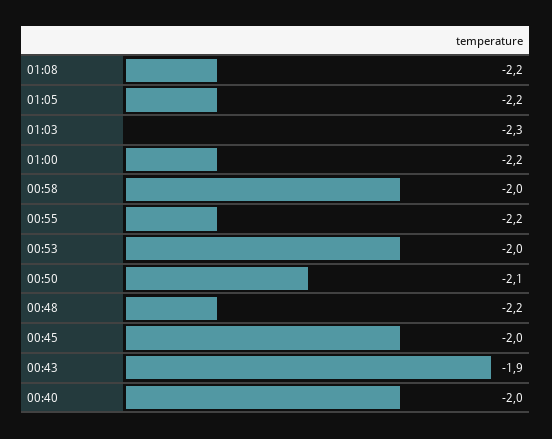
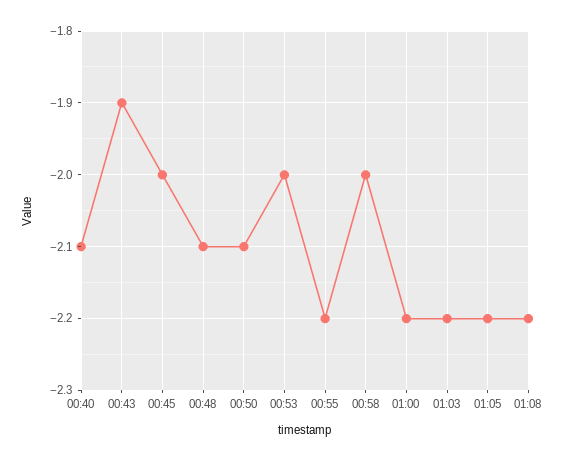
01:03: -2.3 -> -2.2
00:48: -2.2 -> -2.1
00:40: -2 -> -2.1

